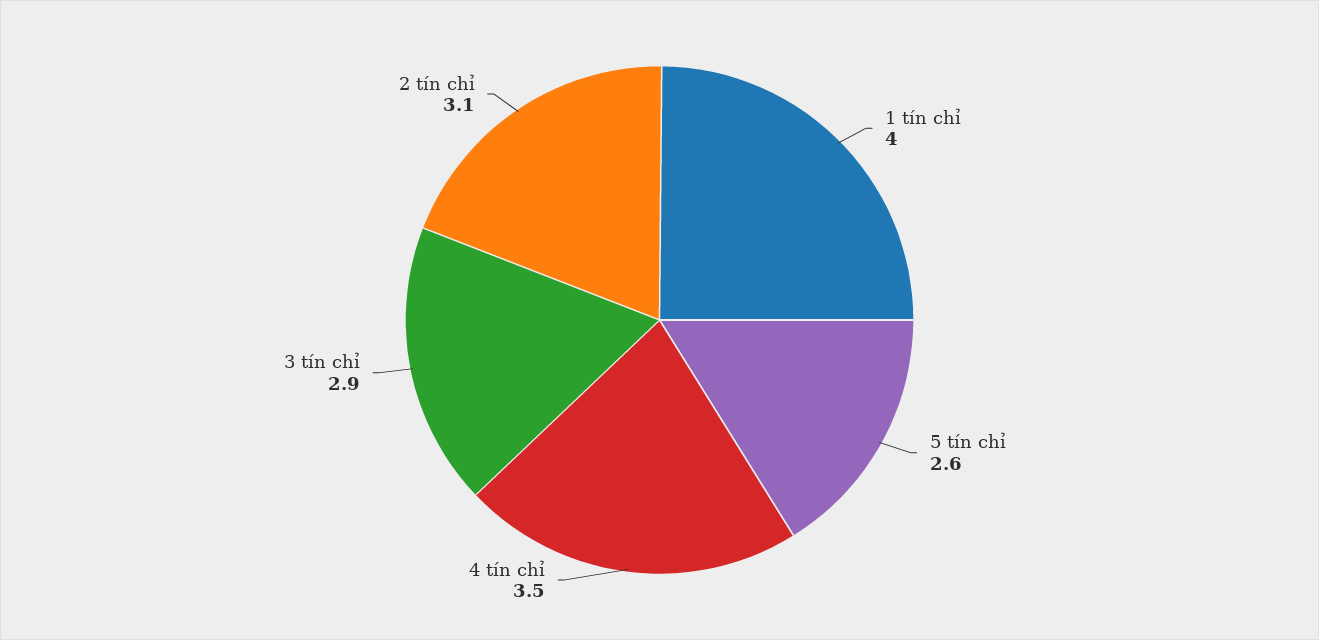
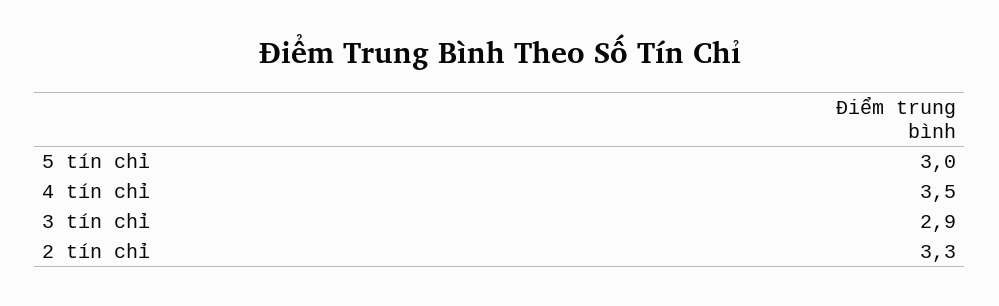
1 tín chỉ: 4 -> none
5 tín chỉ: 2.6 -> 3
2 tín chỉ: 3.1 -> 3.3

